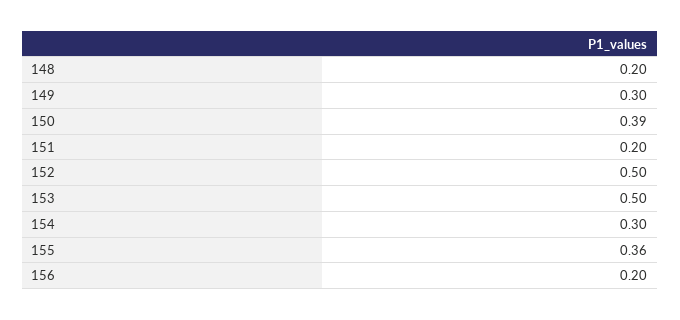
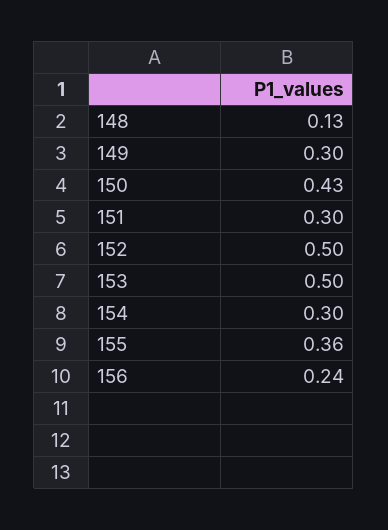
148: 0.2 -> 0.13
150: 0.39 -> 0.43
151: 0.2 -> 0.3
156: 0.2 -> 0.24

